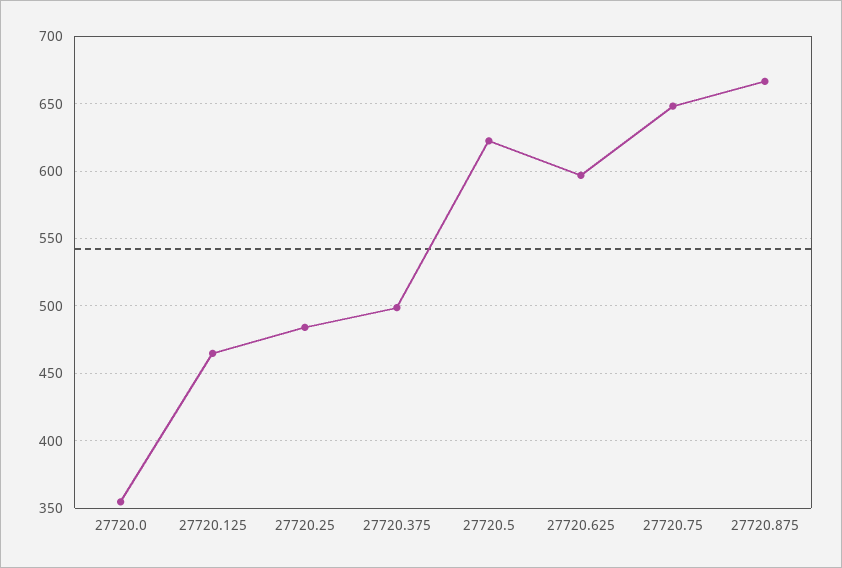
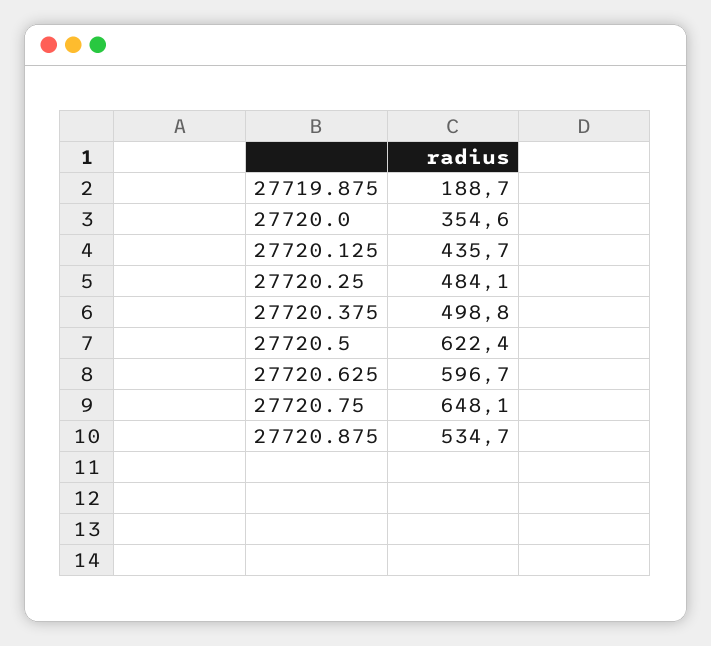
27720.125: 465 -> 435.7
27720.875: 665 -> 534.7
27719.875: none -> 188.7

